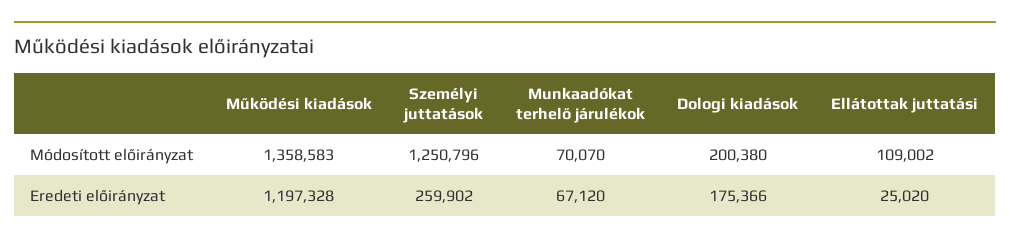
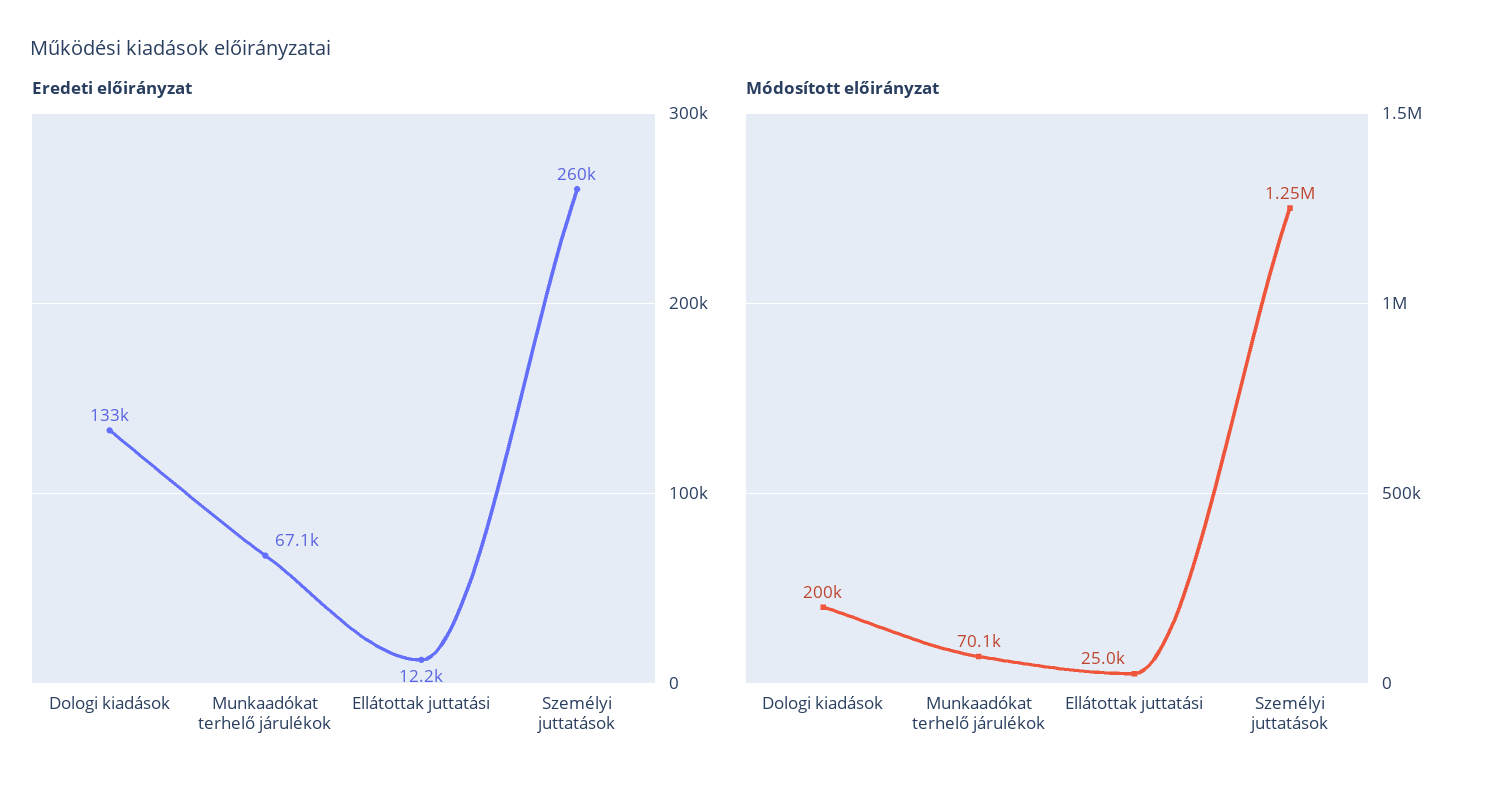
Módosított előirányzat, Működési kiadások: 1358583 -> none
Módosított előirányzat, Ellátottak juttatási: 109002 -> 25000
Eredeti előirányzat, Működési kiadások: 1197328 -> none
Eredeti előirányzat, Dologi kiadások: 175366 -> 133000
Eredeti előirányzat, Ellátottak juttatási: 25020 -> 12200

